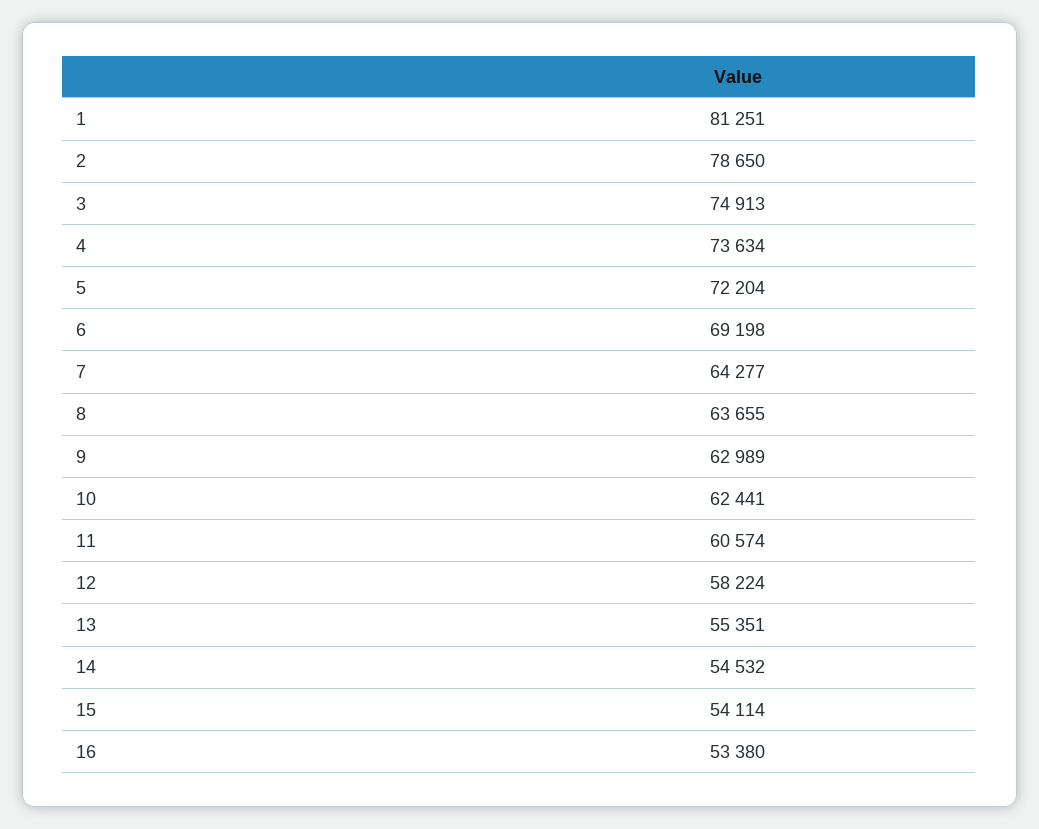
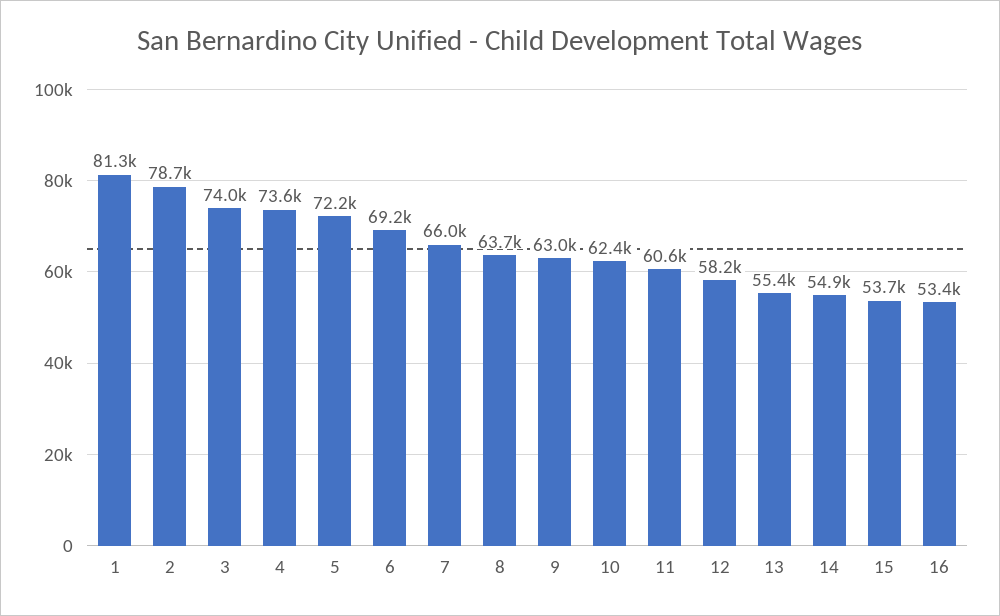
3: 74913 -> 74000
7: 64277 -> 66000
14: 54532 -> 54900
15: 54114 -> 53700

